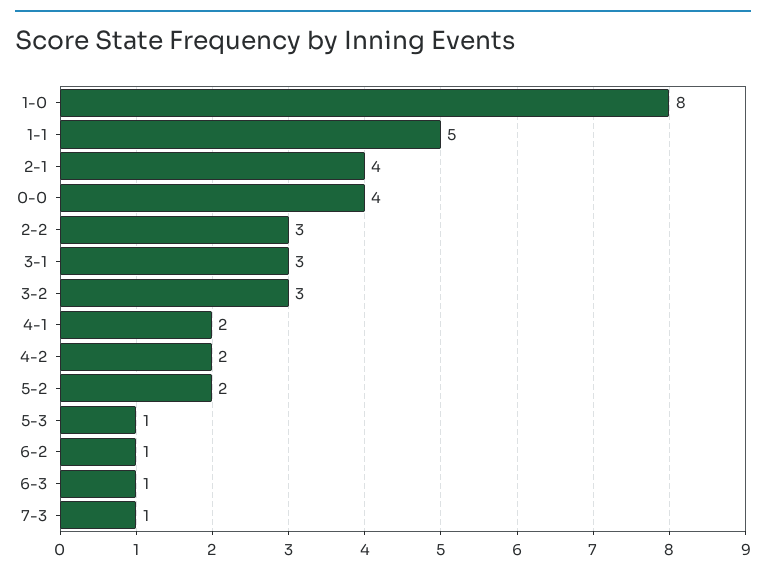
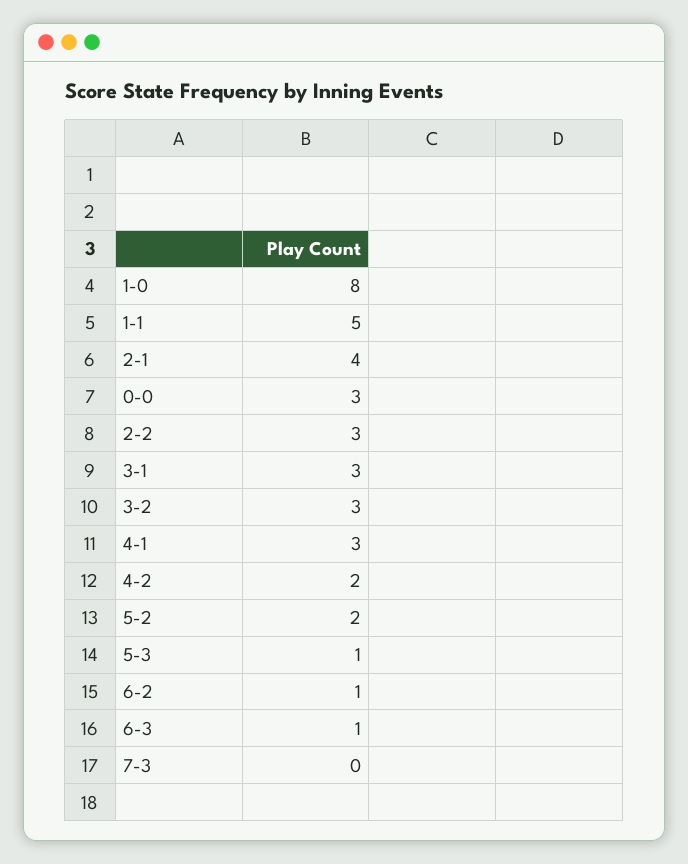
0-0: 4 -> 3
4-1: 2 -> 3
7-3: 1 -> 0

